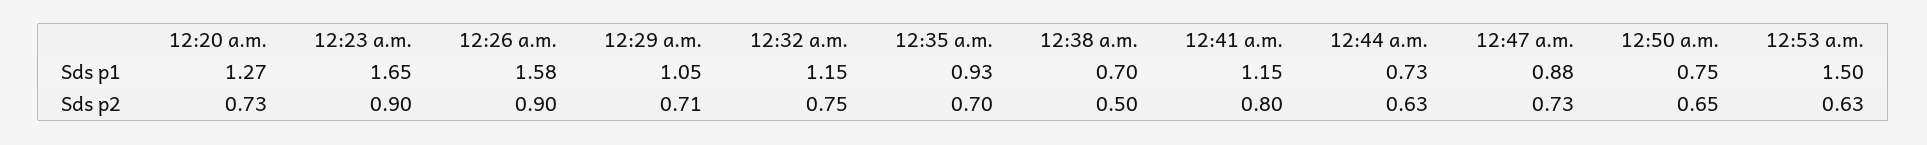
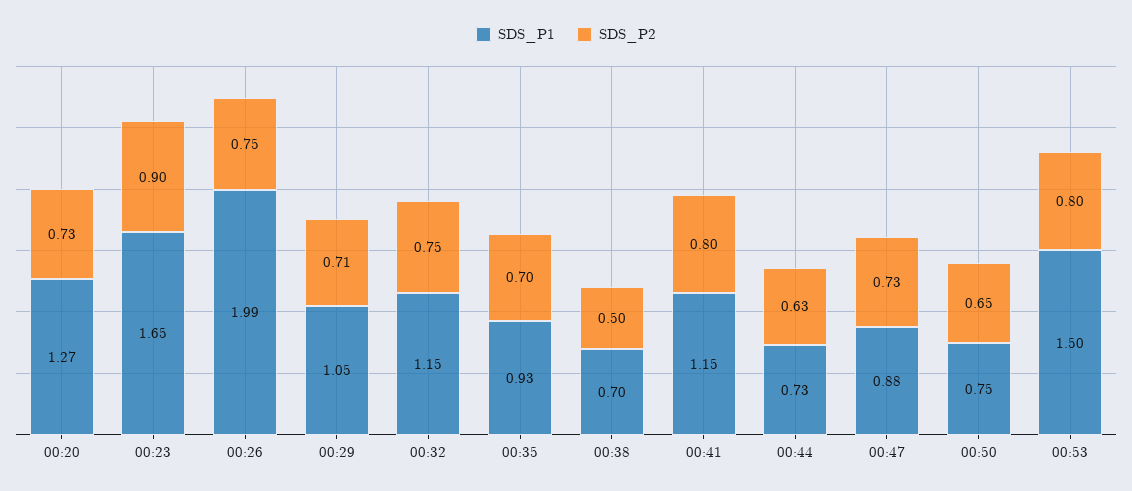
Sds p1, 12:26 a.m.: 1.58 -> 1.99
Sds p2, 12:26 a.m.: 0.9 -> 0.75
Sds p2, 12:53 a.m.: 0.63 -> 0.8

